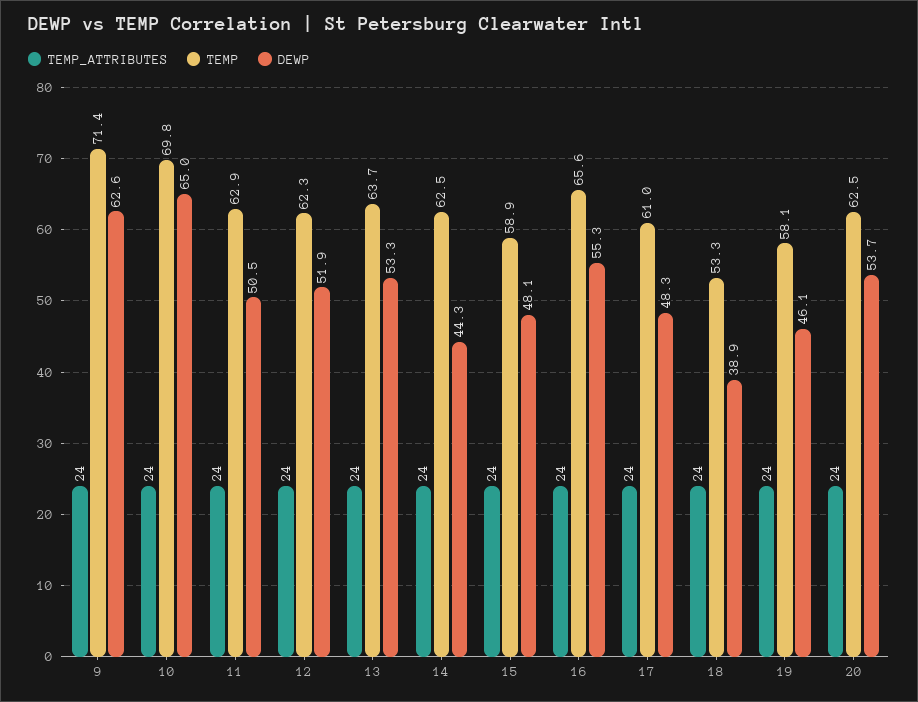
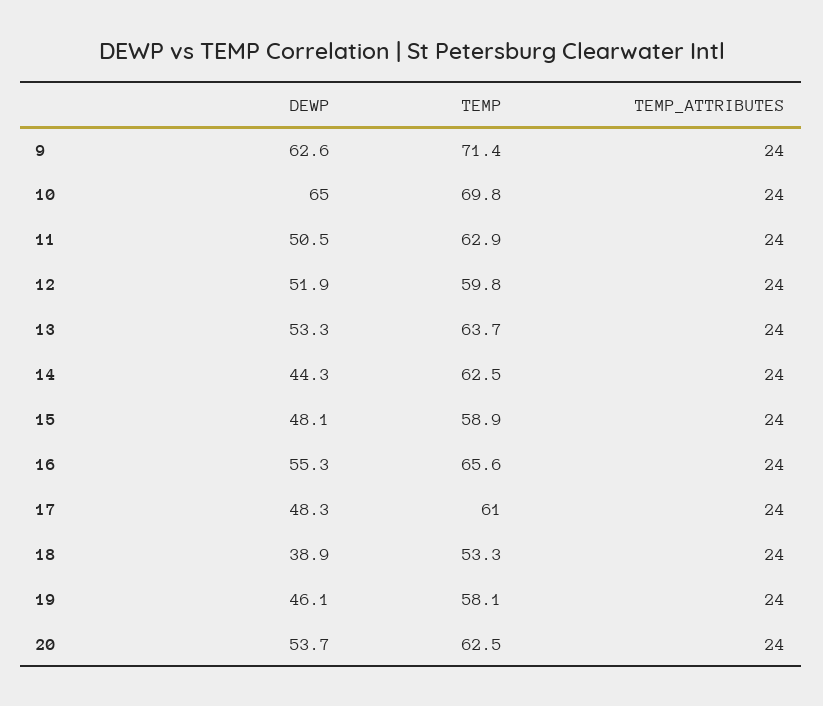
TEMP, 12: 62.3 -> 59.8

